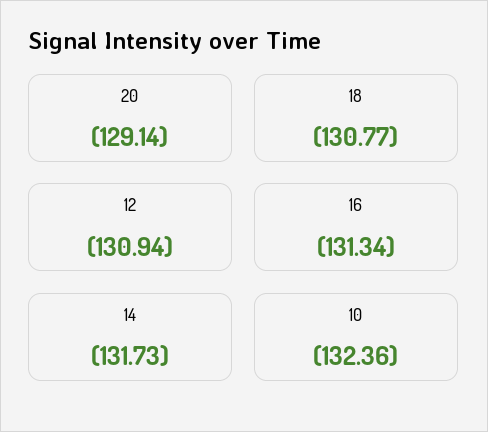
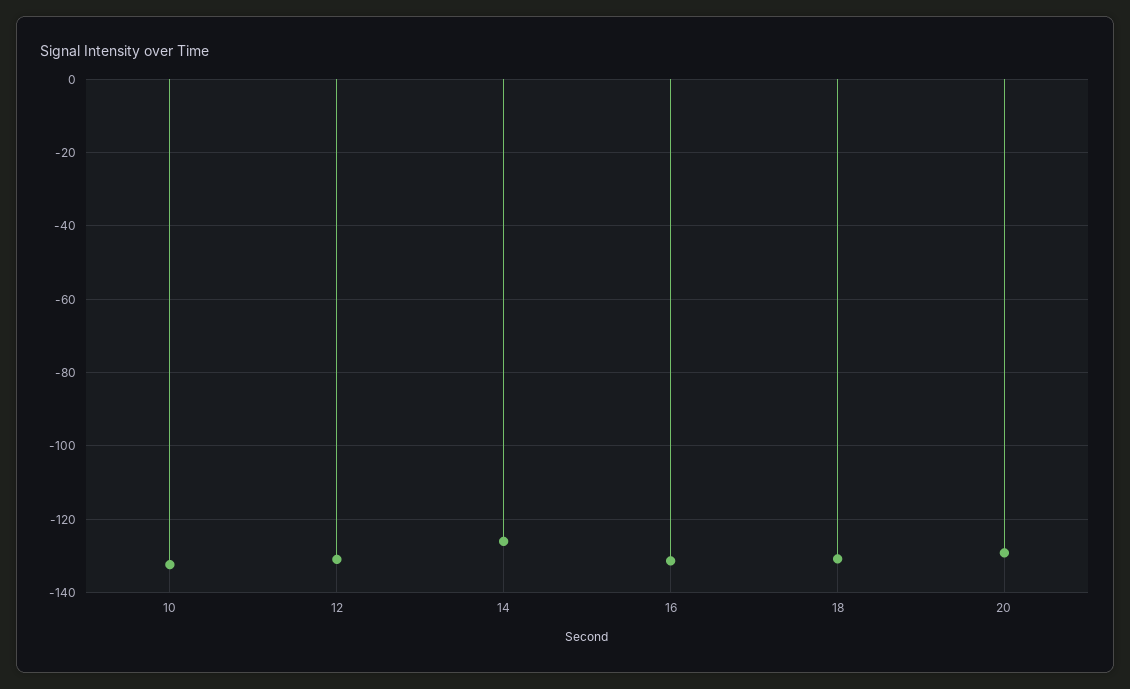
14: -131.73 -> -126

